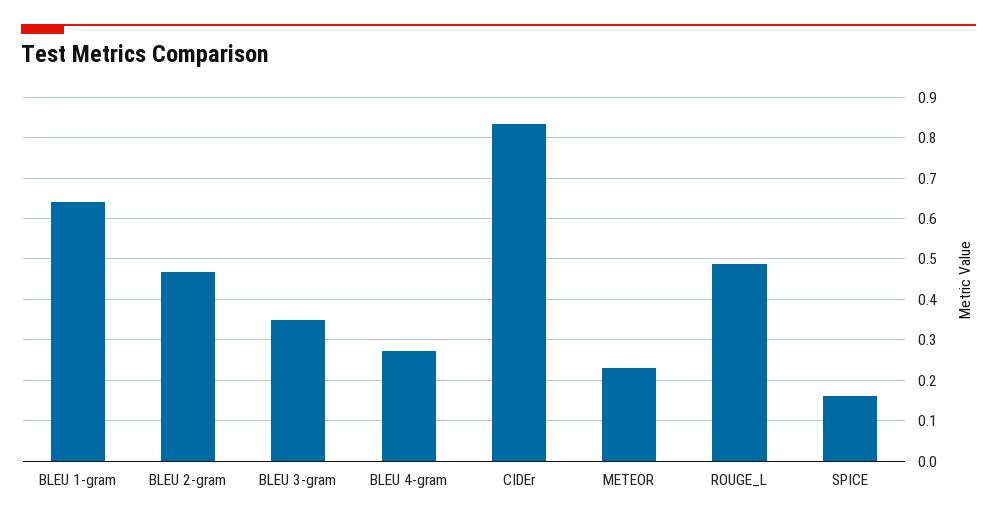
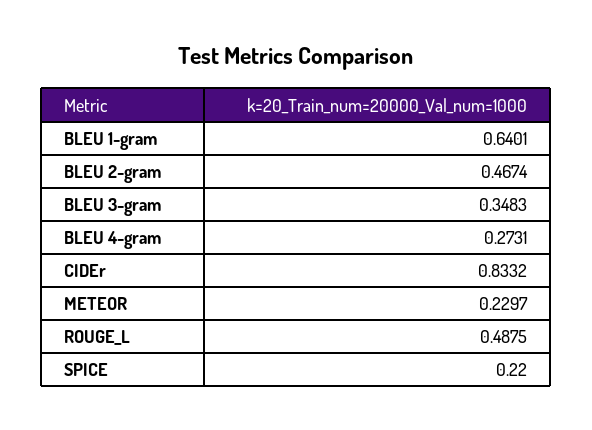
SPICE: 0.16 -> 0.22

